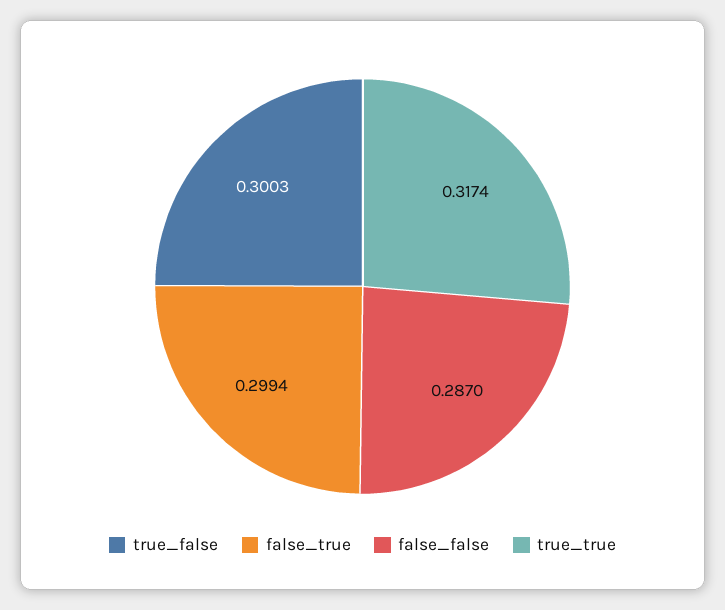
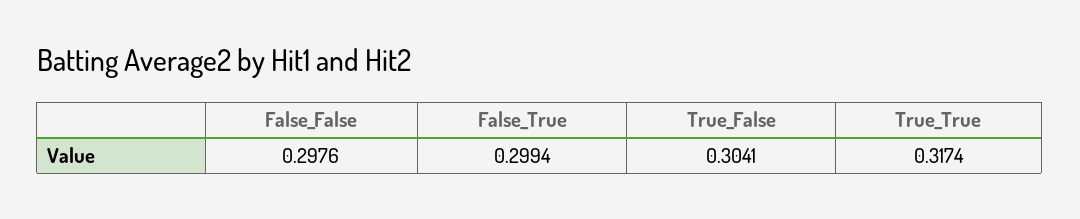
true_false: 0.3003 -> 0.3041
false_false: 0.287 -> 0.2976

